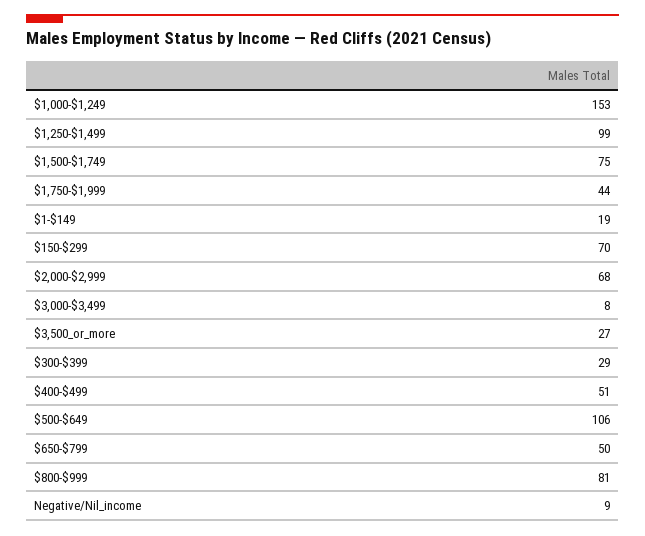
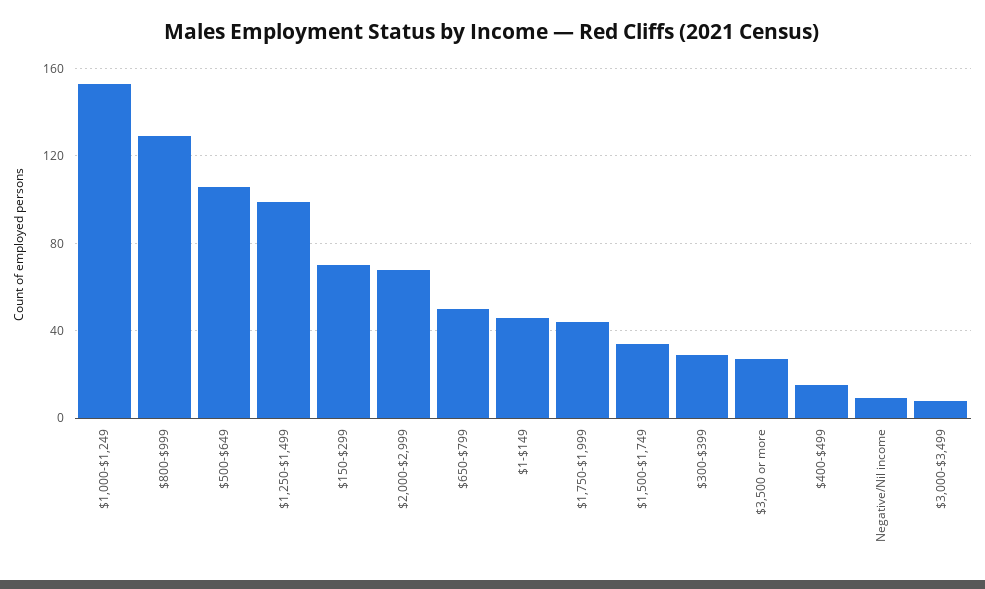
$1,500-$1,749: 75 -> 35
$1-$149: 19 -> 45
$400-$499: 51 -> 15
$800-$999: 81 -> 130

